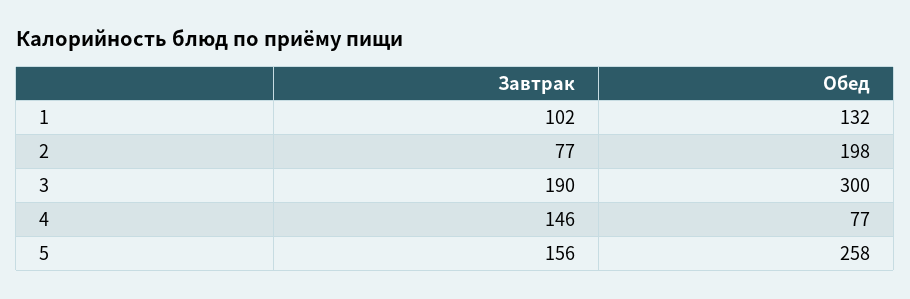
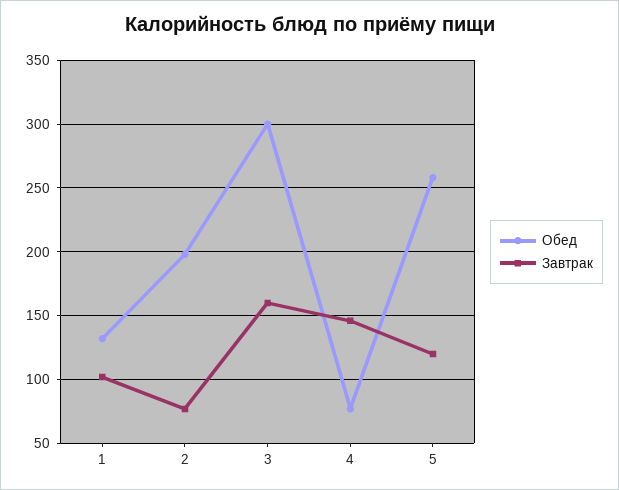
Завтрак, 3: 190 -> 160
Завтрак, 5: 156 -> 120

